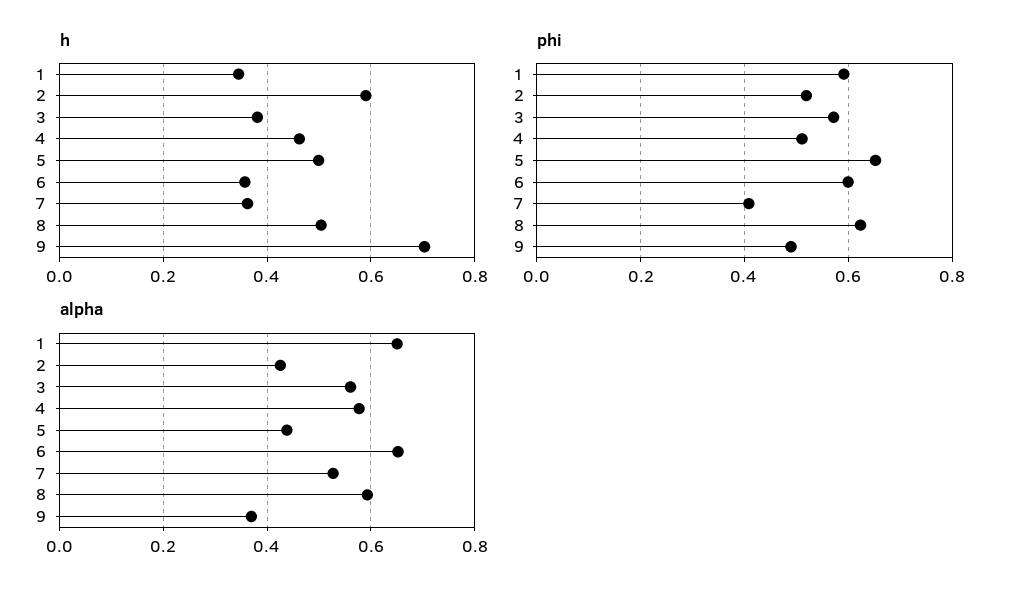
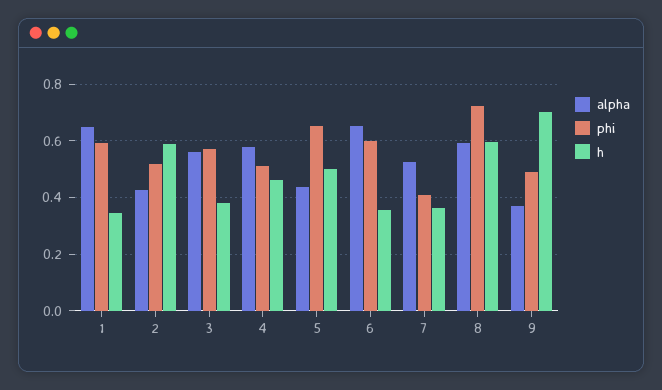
h, 8: 0.5 -> 0.6
phi, 8: 0.62 -> 0.725

